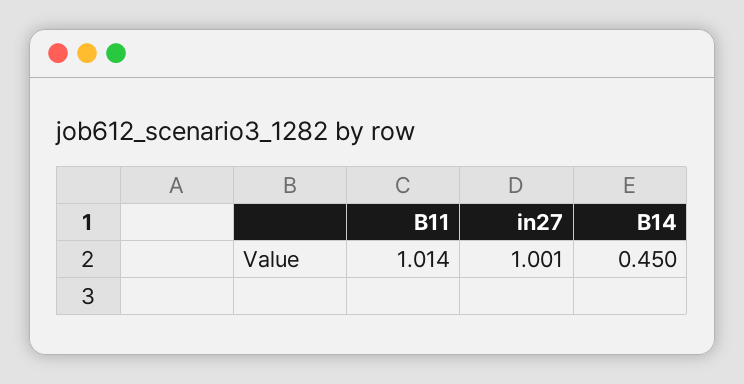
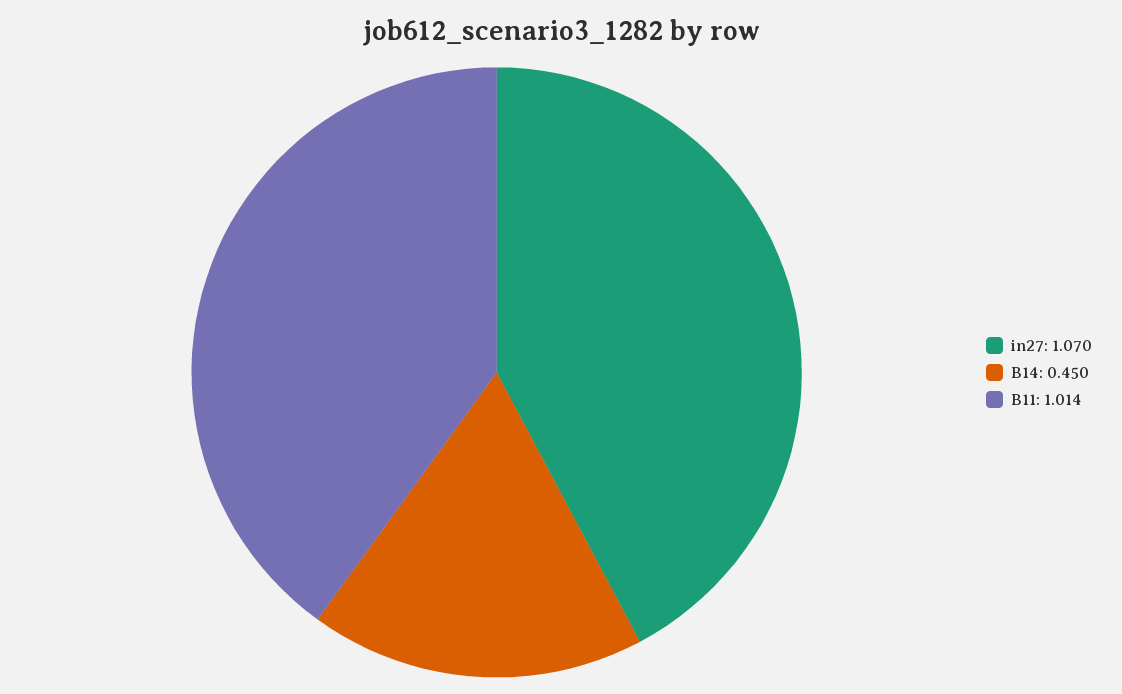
in27: 1.001 -> 1.07

